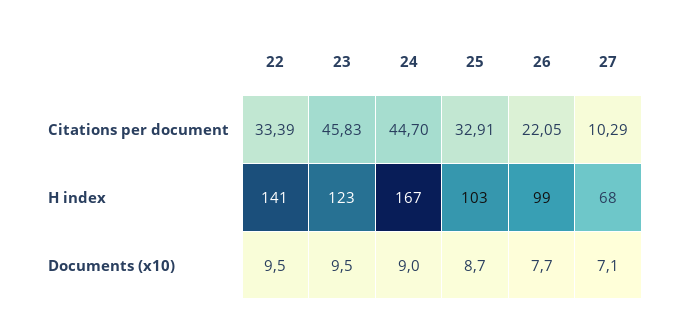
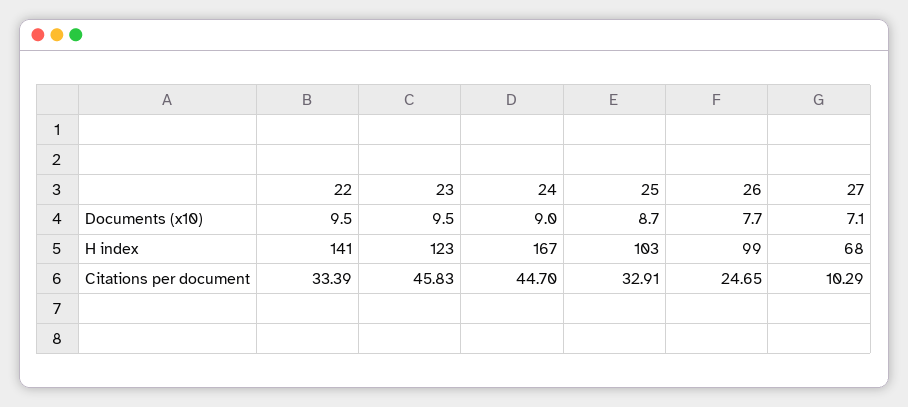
26, Citations per document: 22.05 -> 24.65

